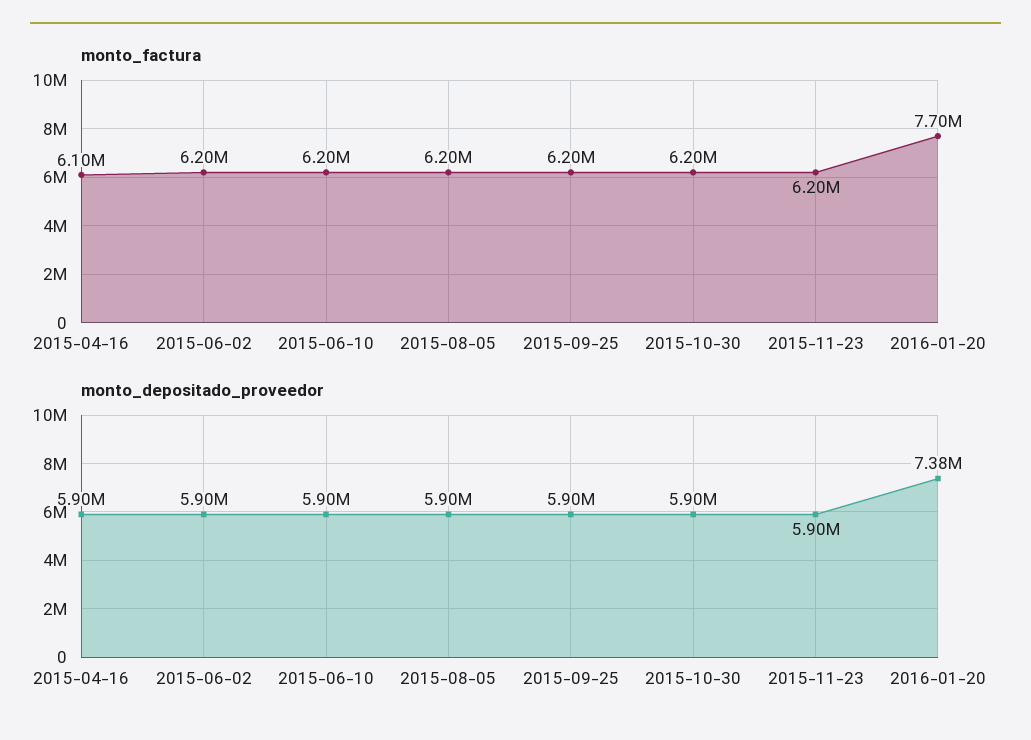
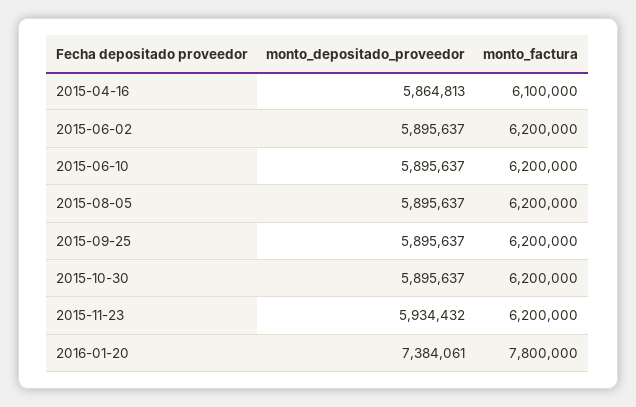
monto_factura, 2016-01-20: 7700000 -> 7800000
monto_depositado_proveedor, 2015-04-16: 5900000 -> 5864813
monto_depositado_proveedor, 2015-11-23: 5900000 -> 5934432

